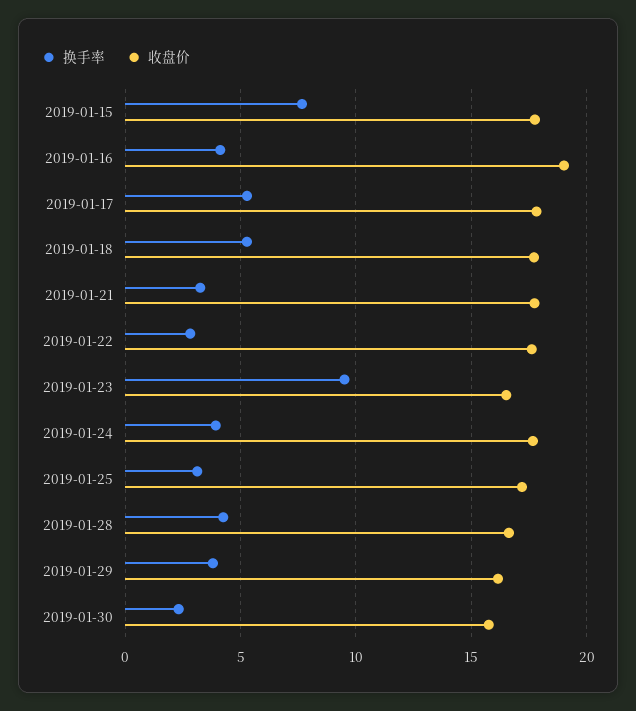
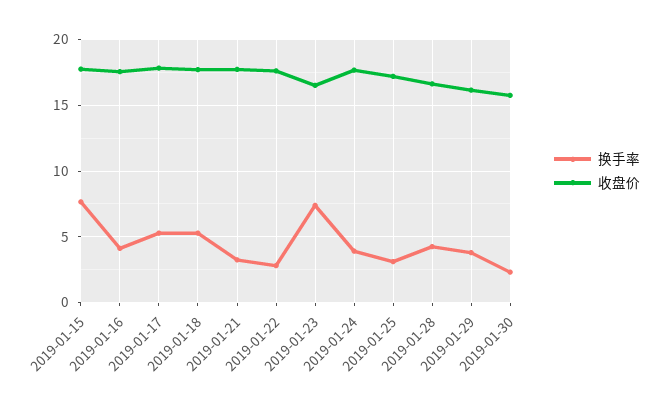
收盘价, 2019-01-16: 19 -> 17.5
换手率, 2019-01-23: 9.5 -> 7.5

